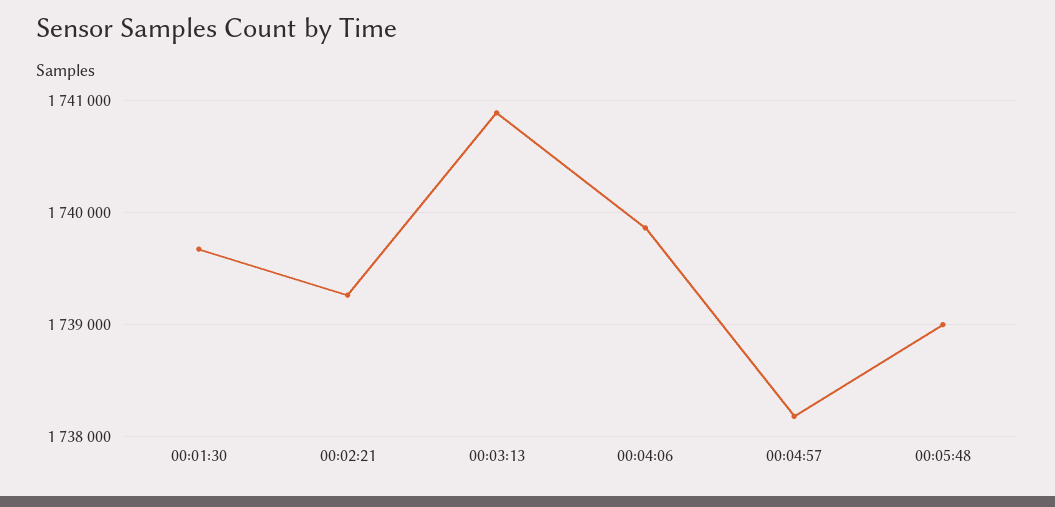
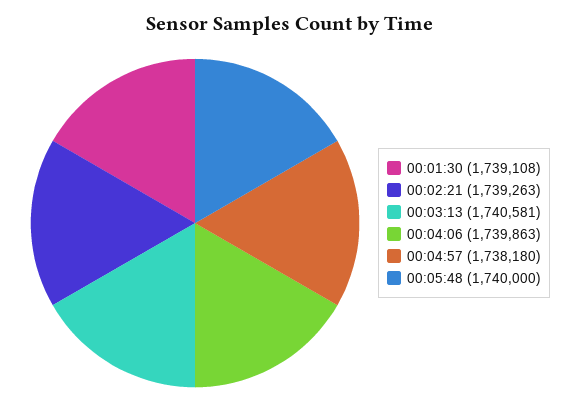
00:01:30: 1739700 -> 1739108
00:03:13: 1740900 -> 1740581
00:05:48: 1739000 -> 1740000

